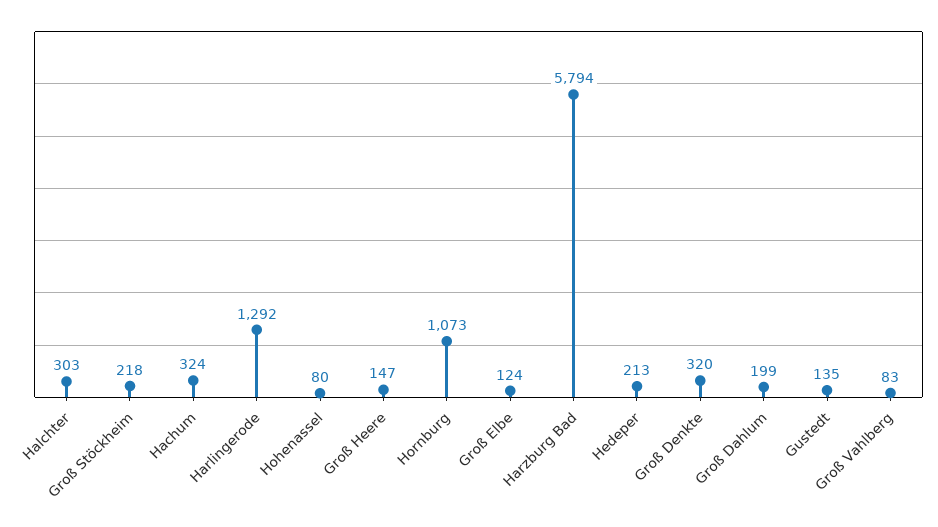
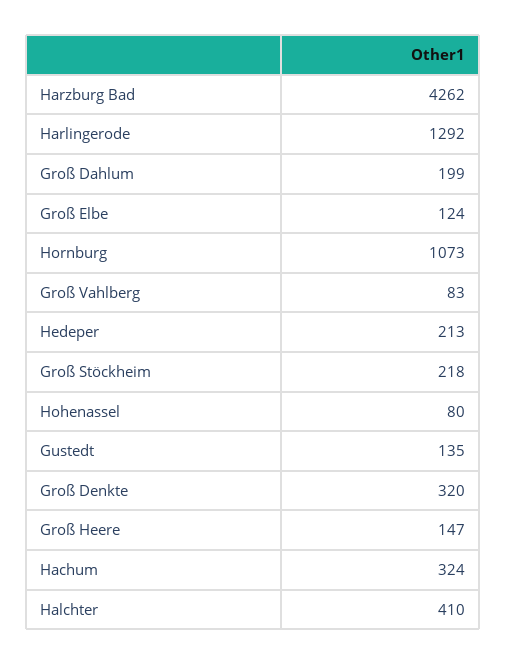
Halchter: 303 -> 410
Harzburg Bad: 5794 -> 4262

